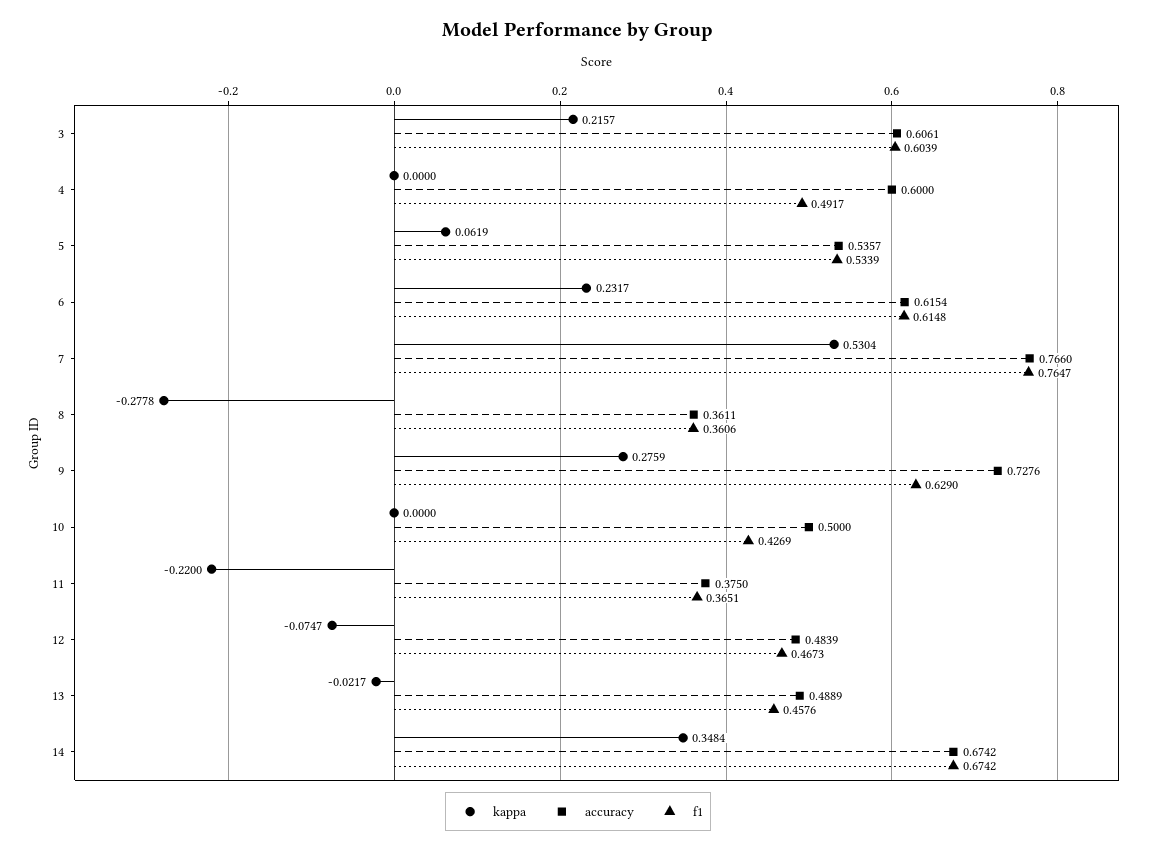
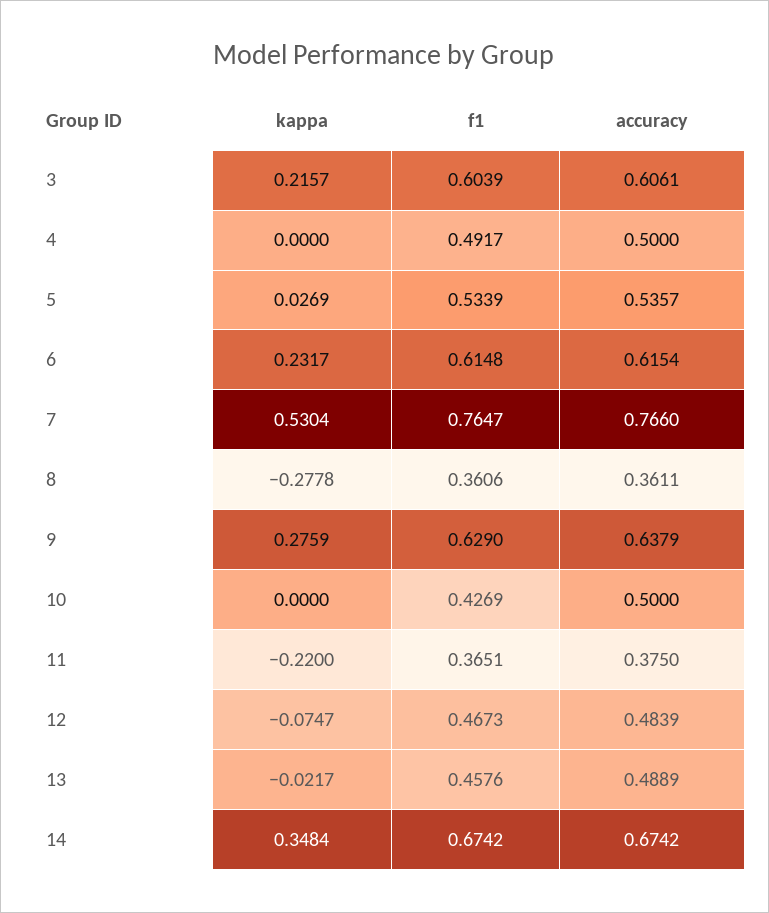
accuracy, 4: 0.6 -> 0.5
kappa, 5: 0.0619 -> 0.0269
accuracy, 9: 0.7276 -> 0.6379

